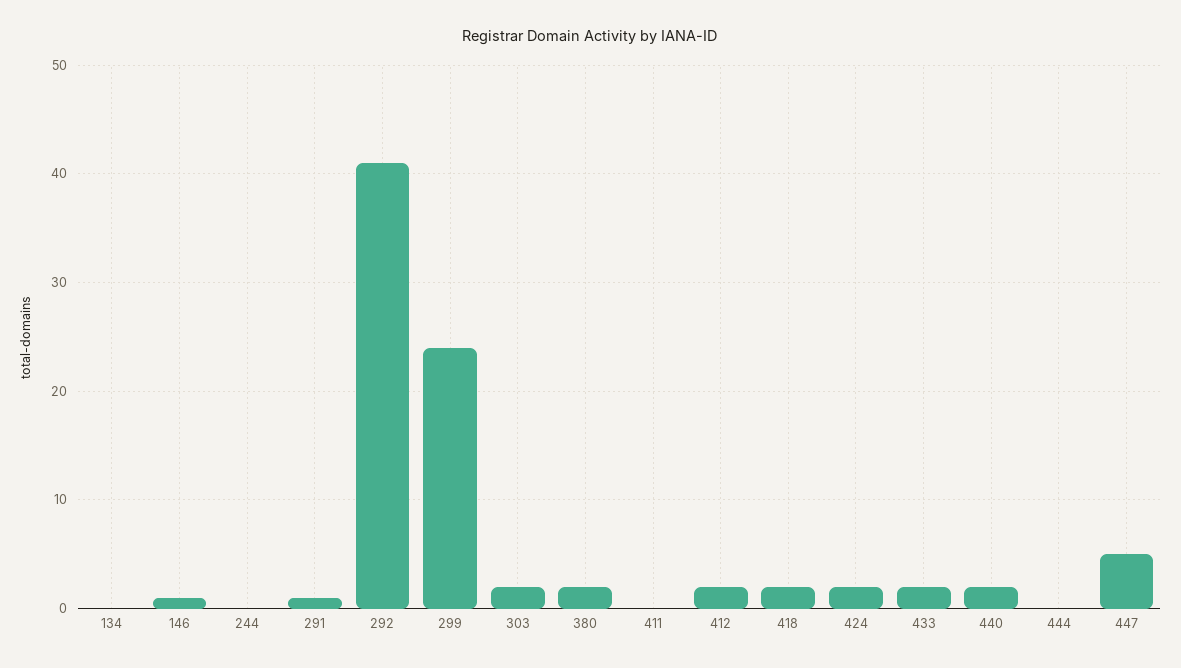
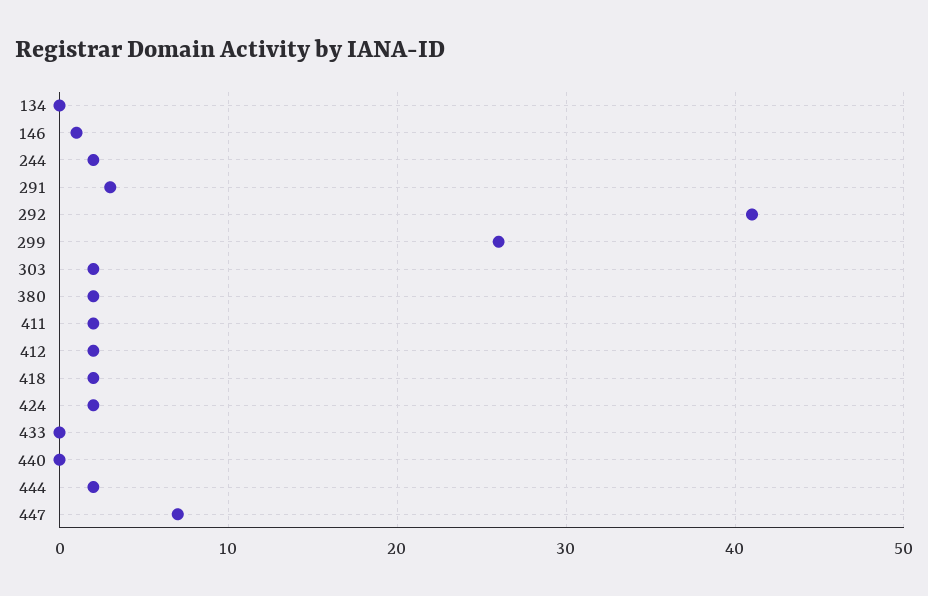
244: 0 -> 2
291: 1 -> 3
299: 24 -> 26
411: 0 -> 2
433: 2 -> 0
440: 2 -> 0
444: 0 -> 2
447: 5 -> 7

